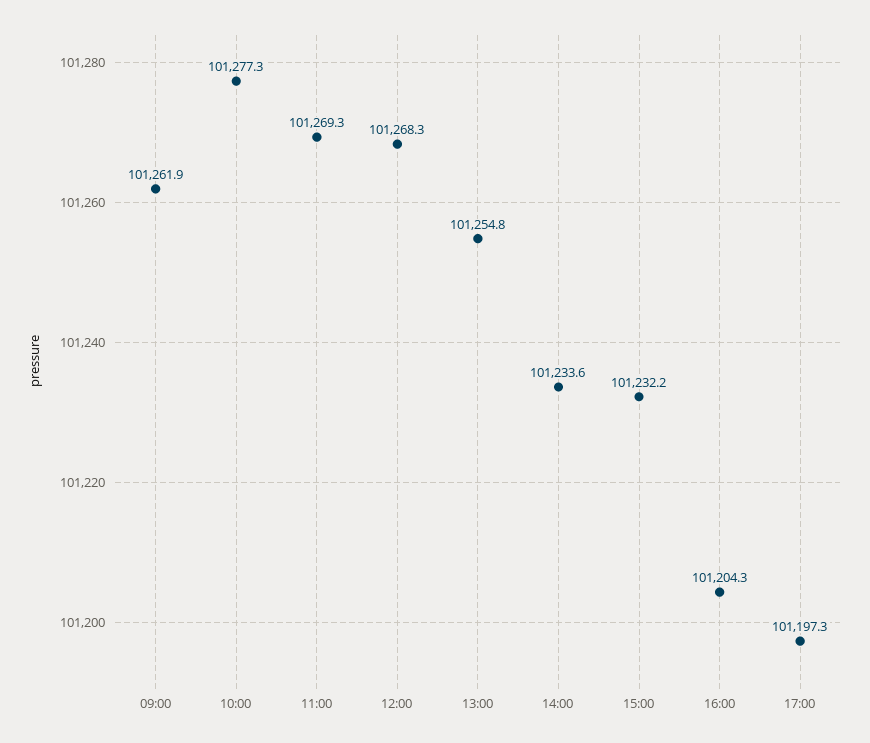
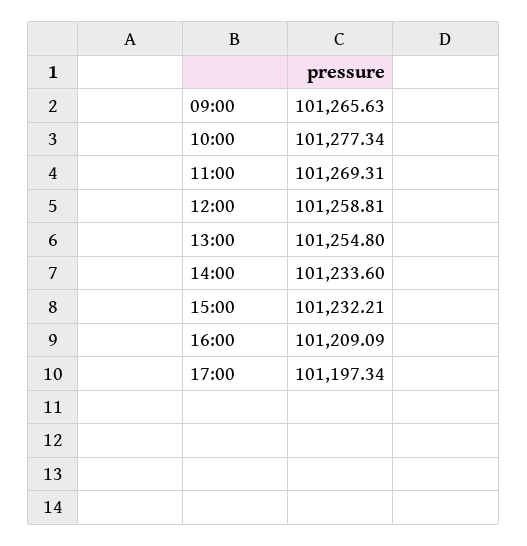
09:00: 101261.9 -> 101265.63
12:00: 101268.3 -> 101258.81
16:00: 101204.3 -> 101209.09

